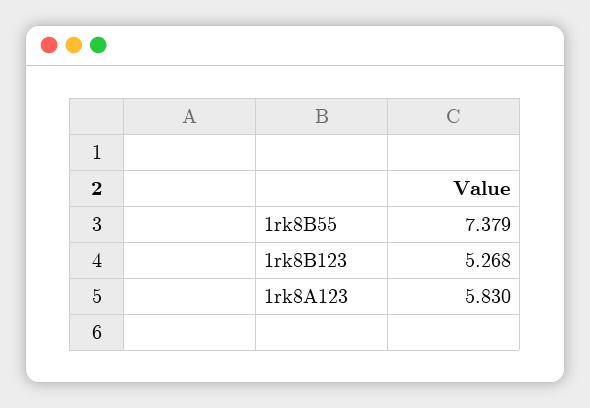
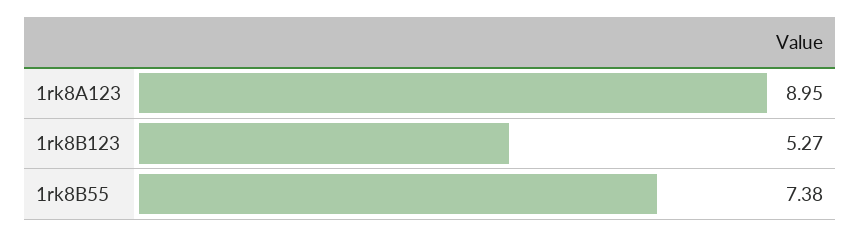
1rk8A123: 5.83 -> 8.95

